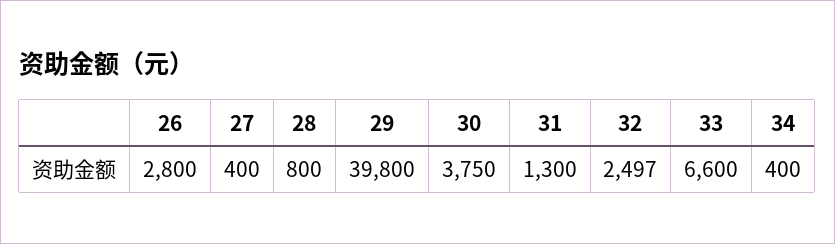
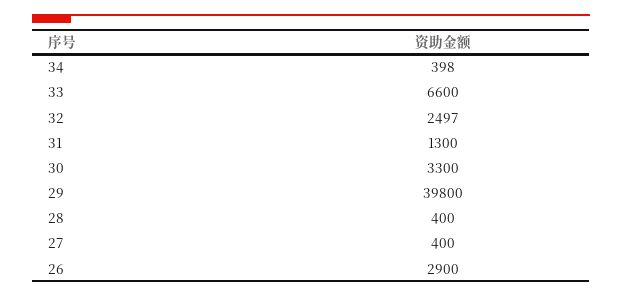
26: 2800 -> 2900
28: 800 -> 400
30: 3750 -> 3300
34: 400 -> 398

